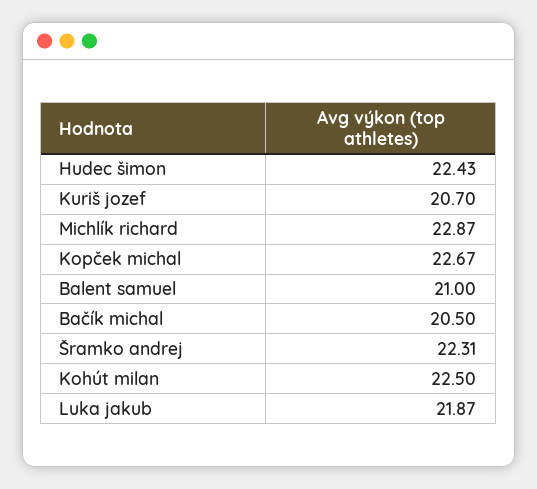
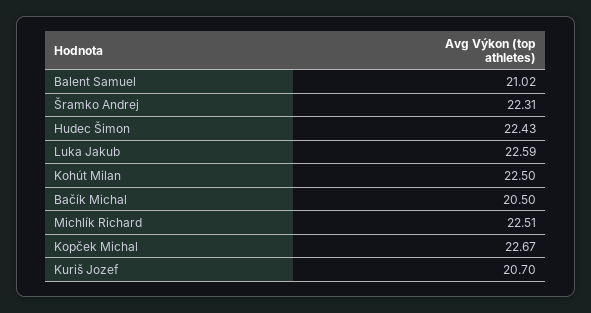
Michlík richard: 22.87 -> 22.51
Balent samuel: 21 -> 21.02
Luka jakub: 21.87 -> 22.59

